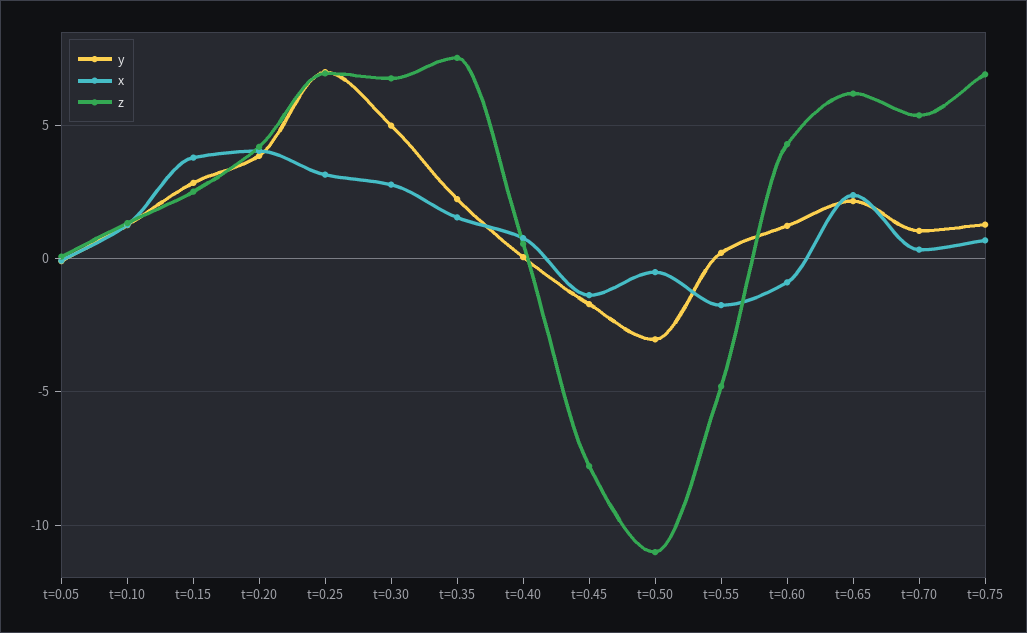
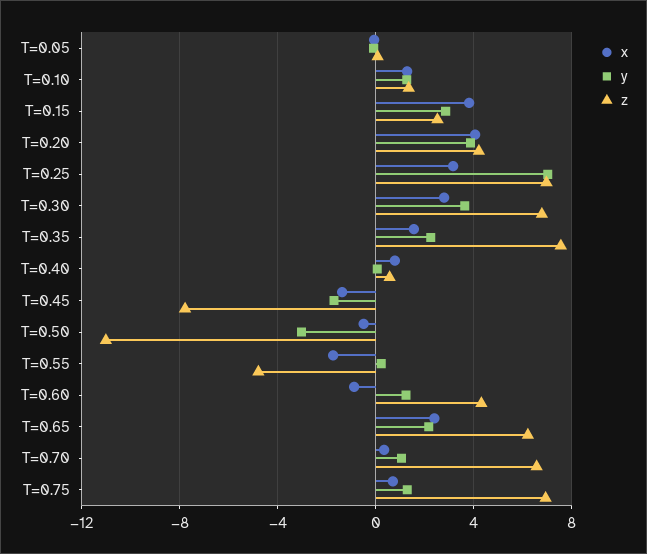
y, t=0.30: 5 -> 3.5
z, t=0.70: 5.5 -> 6.5

